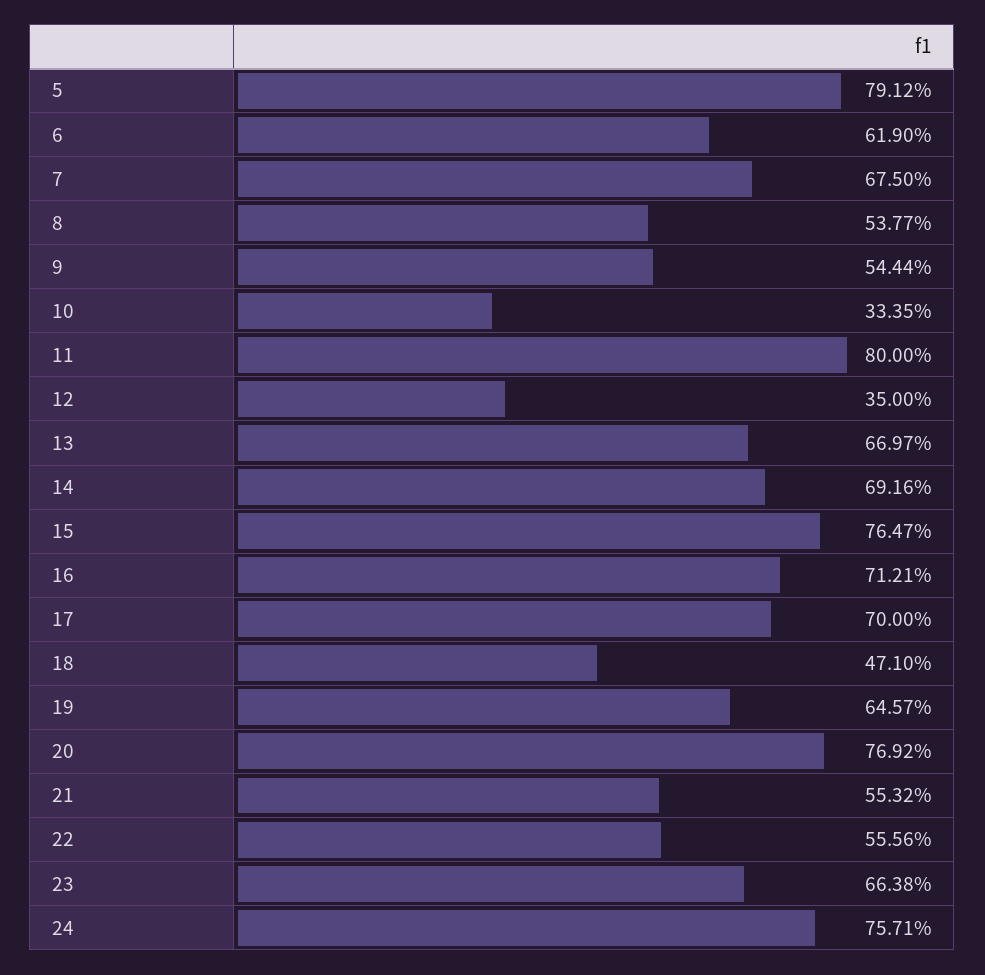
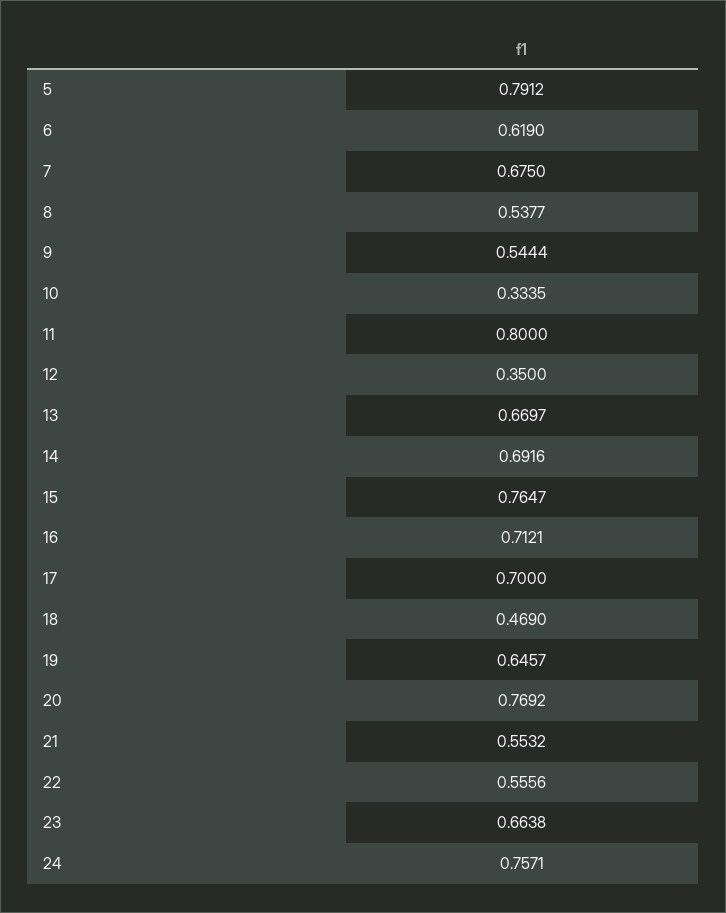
18: 0.471 -> 0.469

